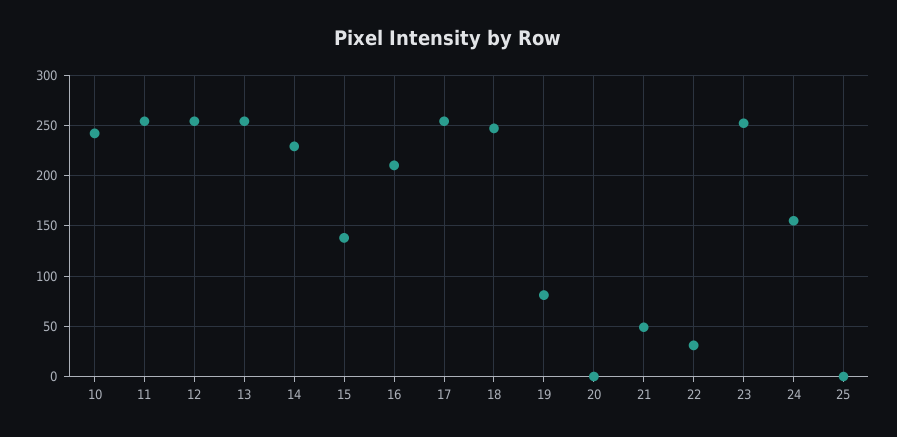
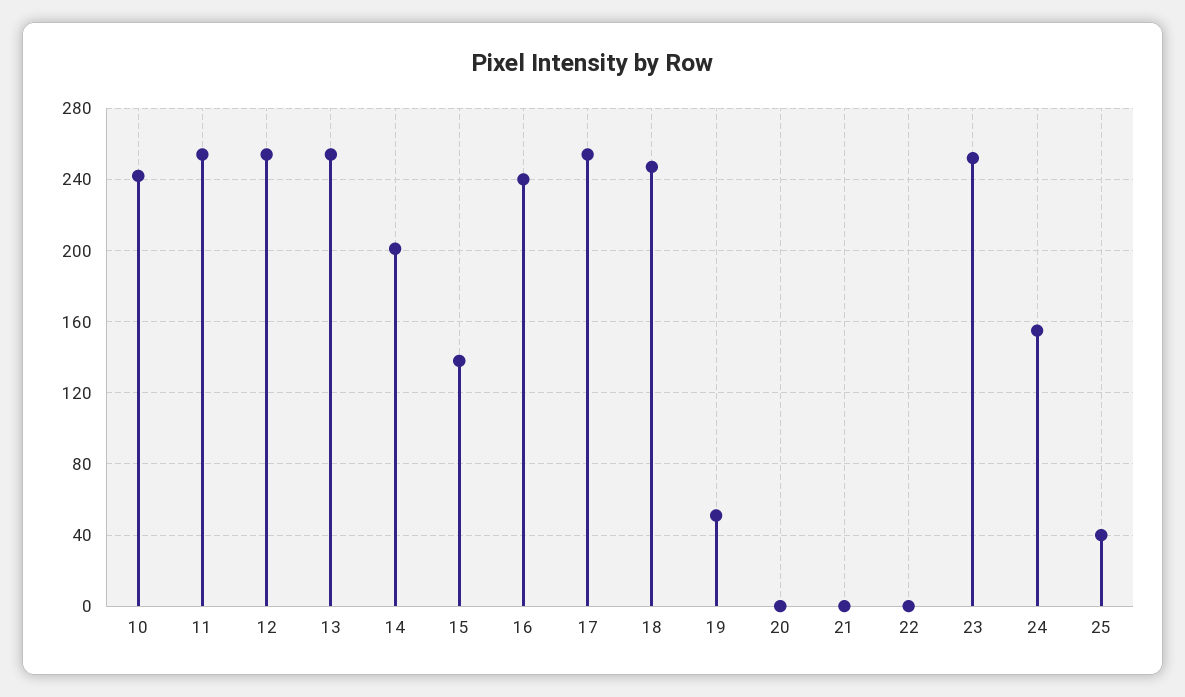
14: 230 -> 200
16: 210 -> 240
19: 80 -> 50
21: 50 -> 0
22: 30 -> 0
25: 0 -> 40

